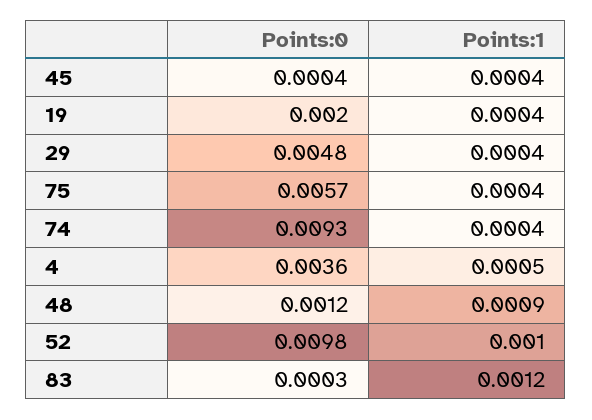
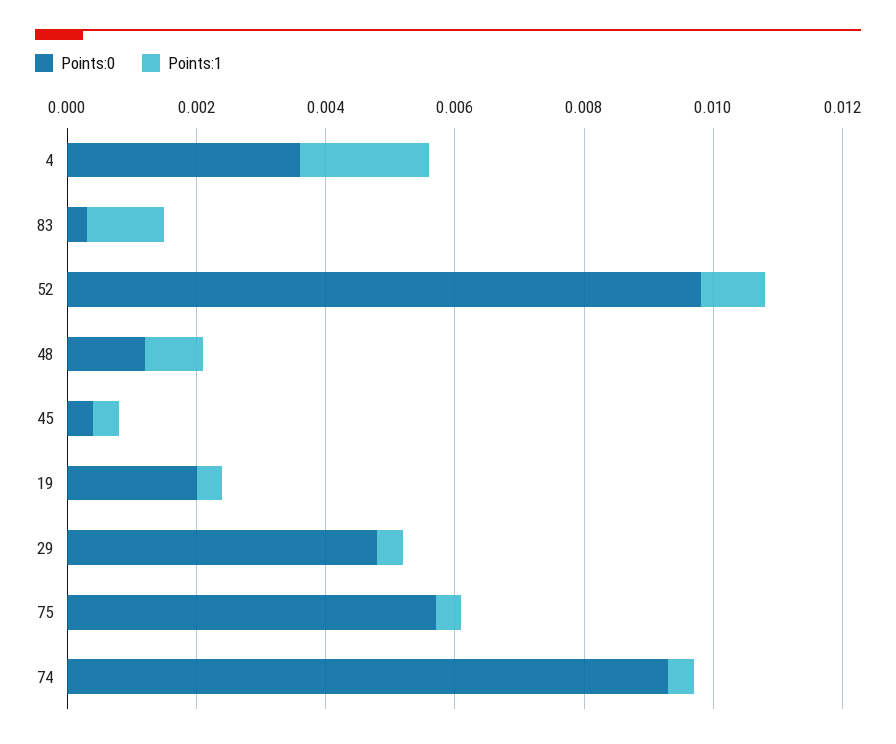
Points:1, 4: 0.0005 -> 0.002

